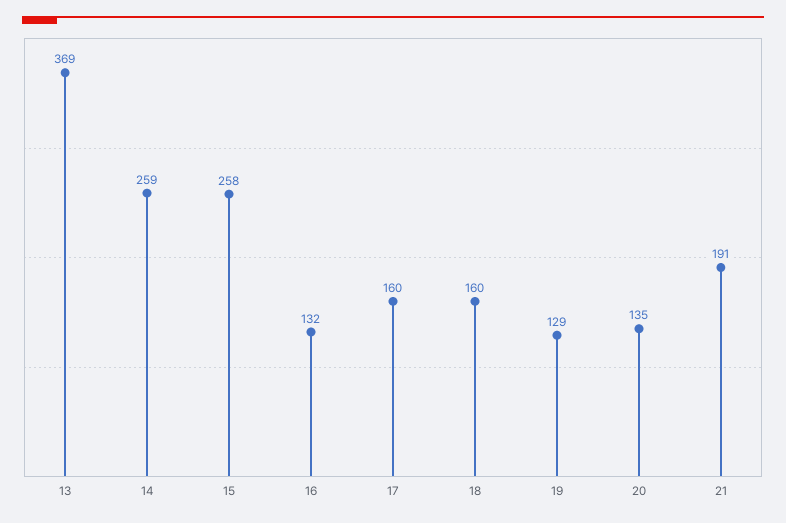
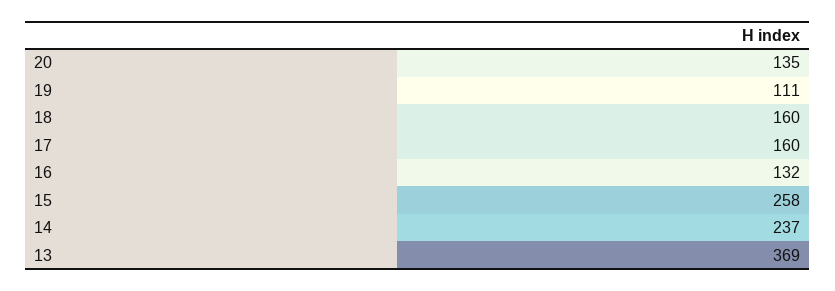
14: 259 -> 237
19: 129 -> 111
21: 191 -> none

